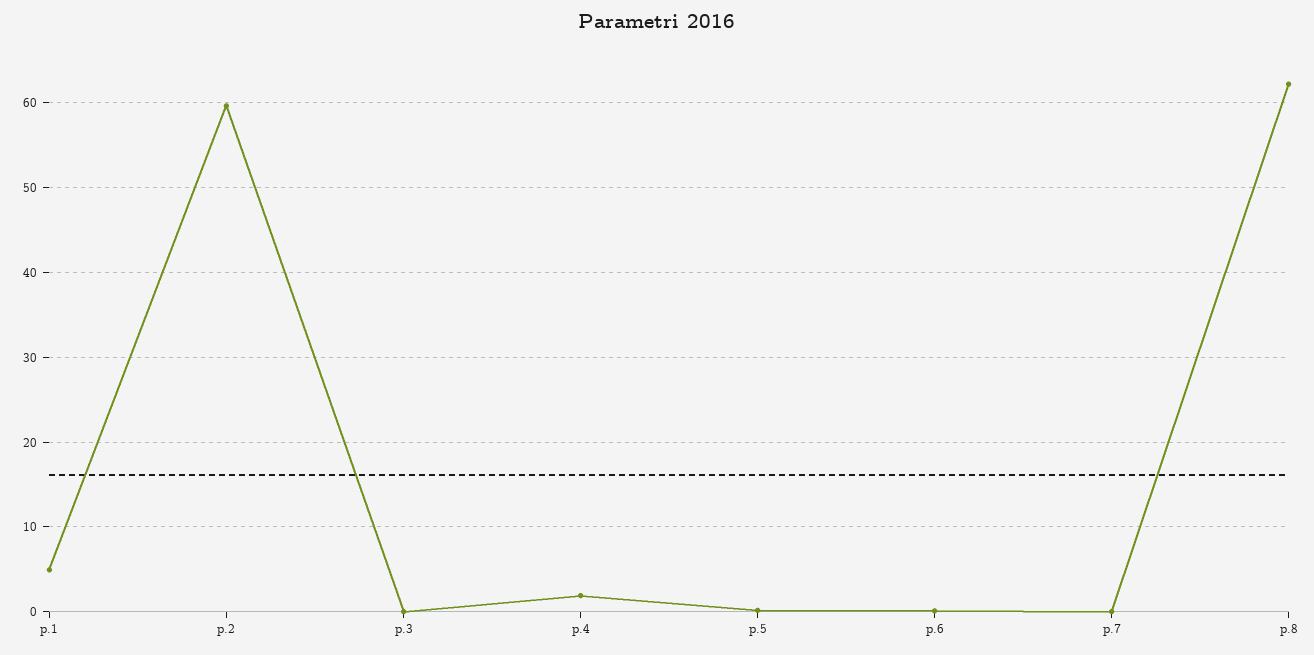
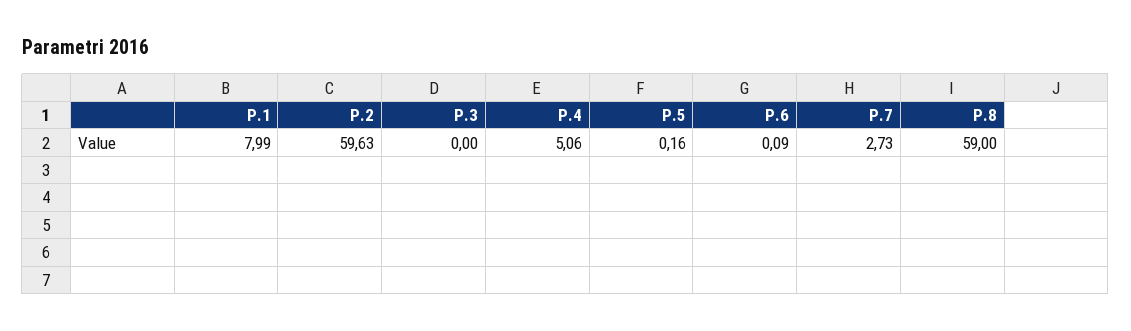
p.1: 5 -> 7.99
p.4: 2 -> 5.06
p.7: 0 -> 2.73
p.8: 62 -> 59

